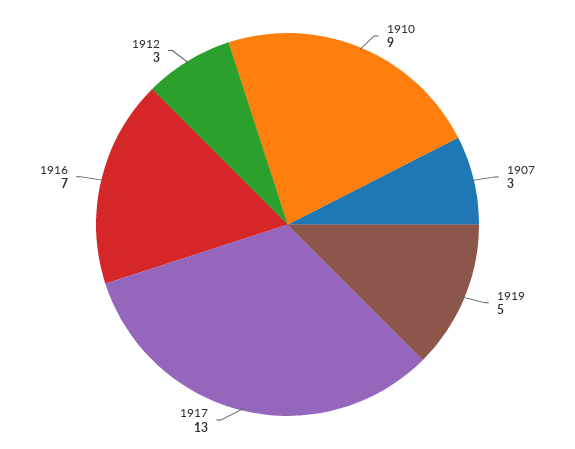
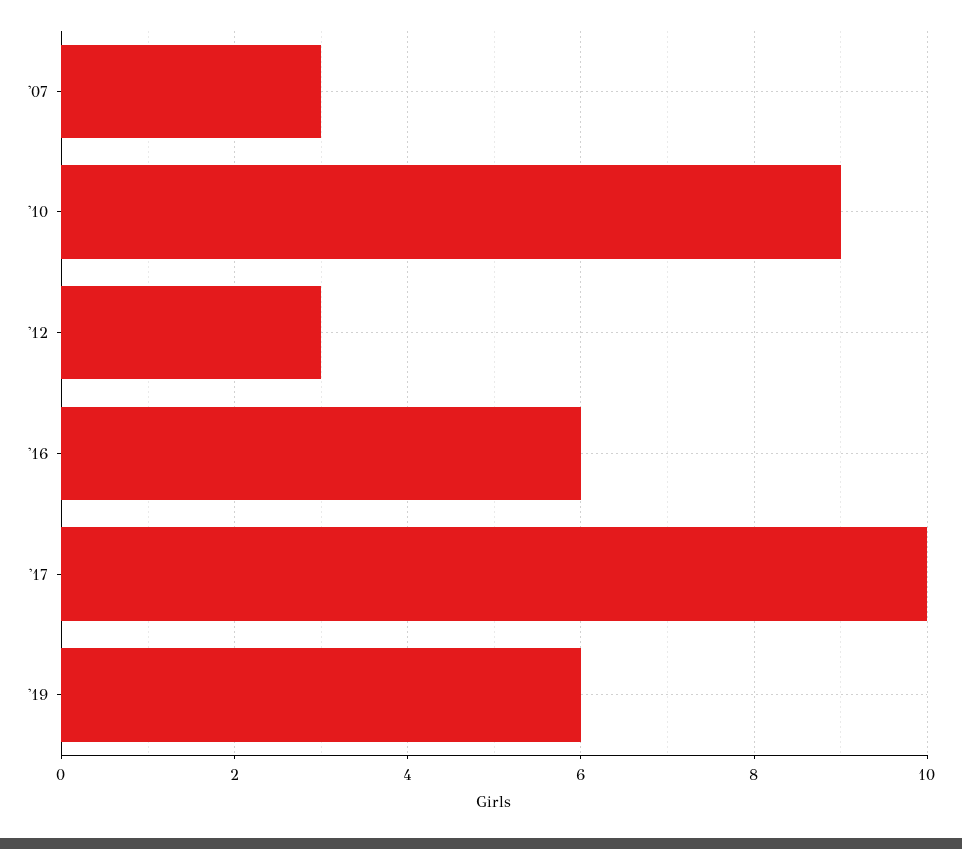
1919: 5 -> 6
1917: 13 -> 10
1916: 7 -> 6

